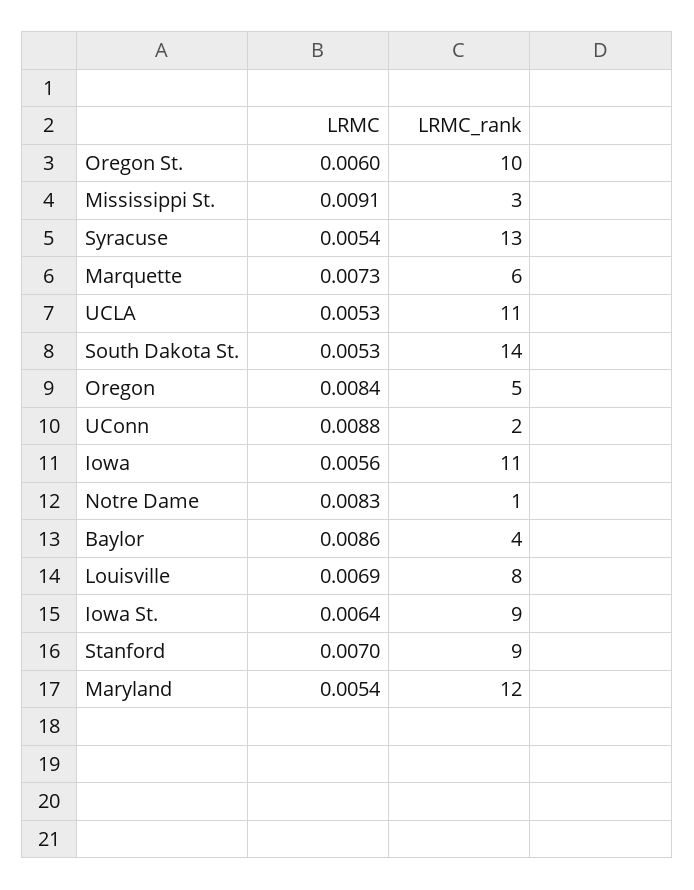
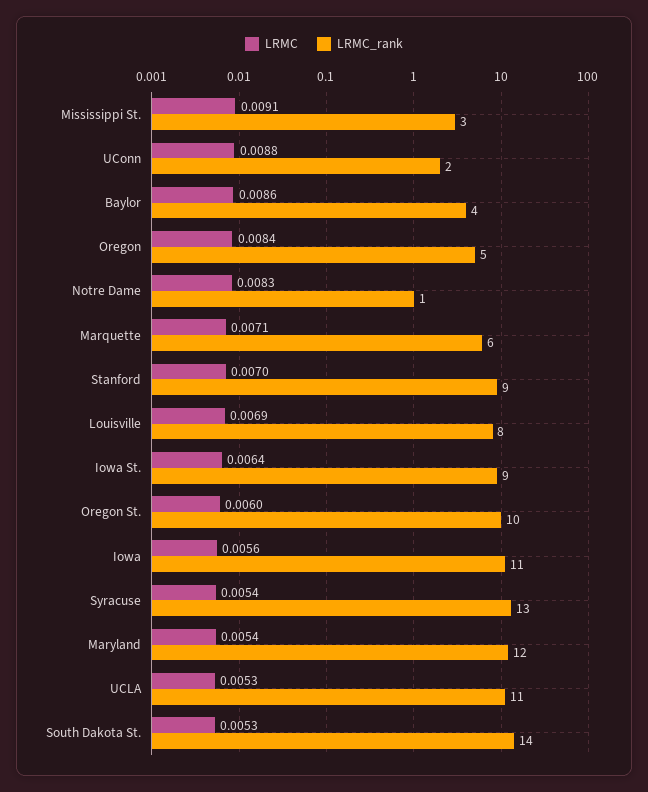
LRMC, Marquette: 0.0073 -> 0.0071

